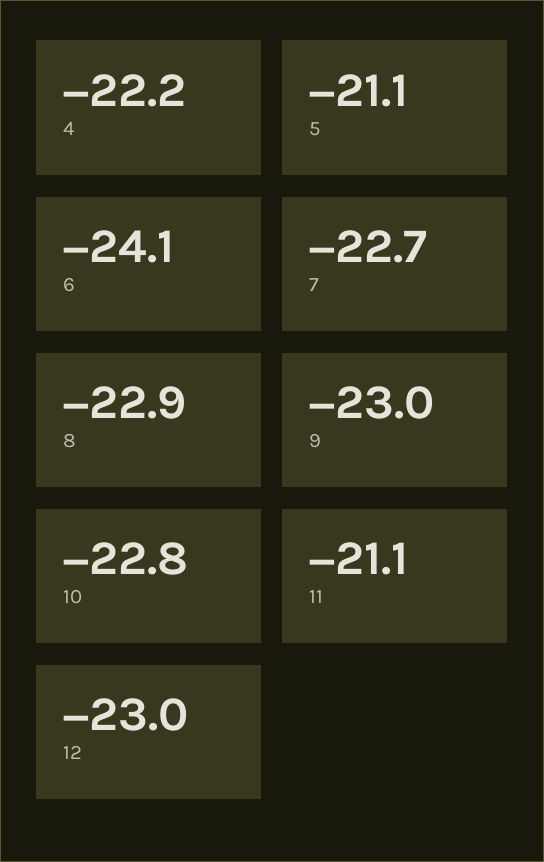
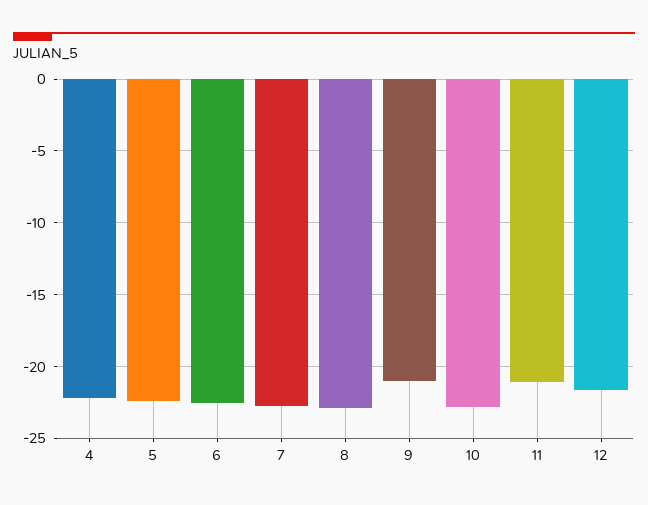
5: -21.1 -> -22.5
6: -24.1 -> -22.5
9: -23 -> -21
12: -23 -> -21.5

